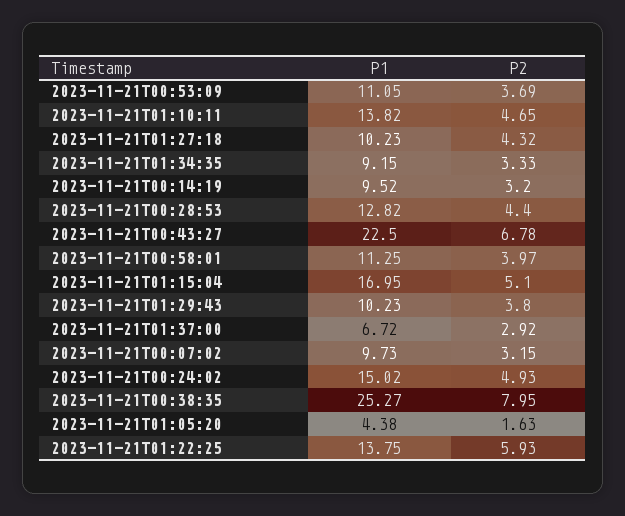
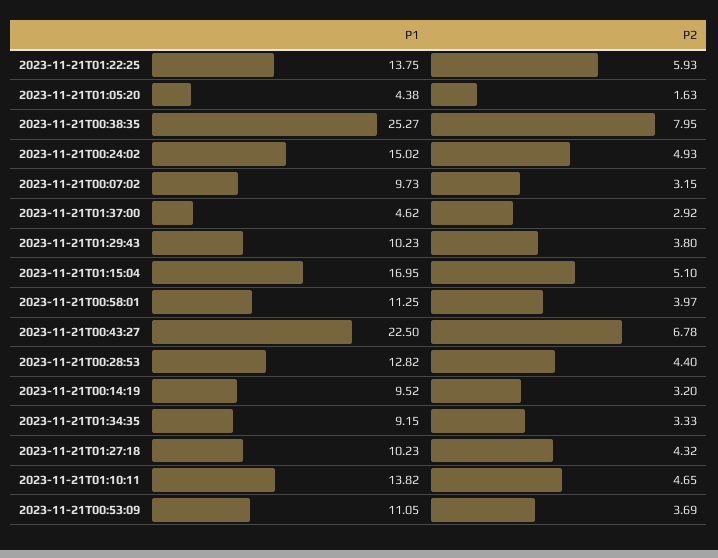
P1, 2023-11-21T01:37:00: 6.72 -> 4.62

